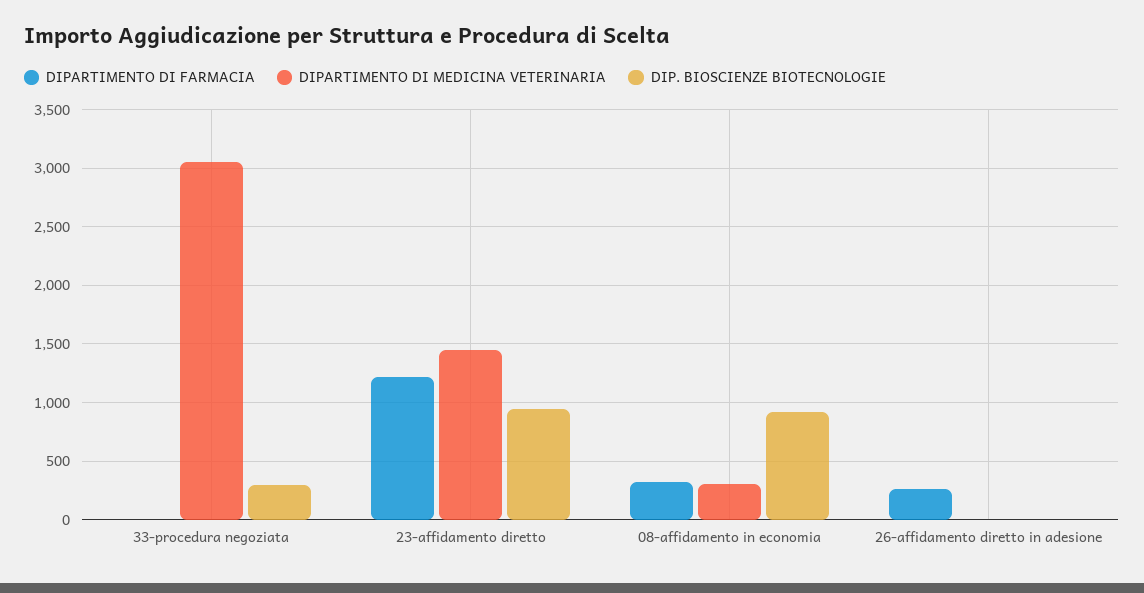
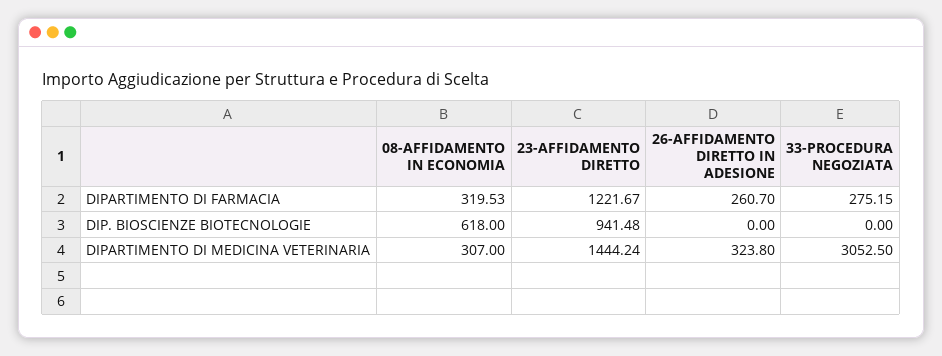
DIPARTIMENTO DI FARMACIA, 33-procedura negoziata: 0 -> 275.15
DIP. BIOSCIENZE BIOTECNOLOGIE, 33-procedura negoziata: 300 -> 0
DIP. BIOSCIENZE BIOTECNOLOGIE, 08-affidamento in economia: 900 -> 618
DIPARTIMENTO DI MEDICINA VETERINARIA, 26-affidamento diretto in adesione: 0 -> 323.8

